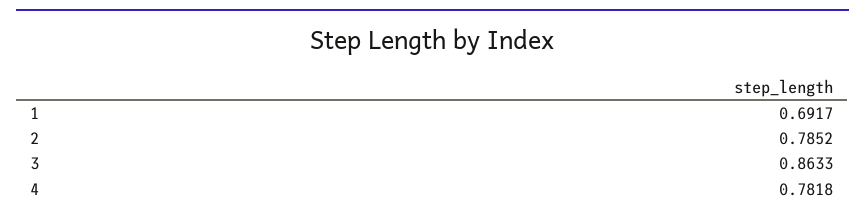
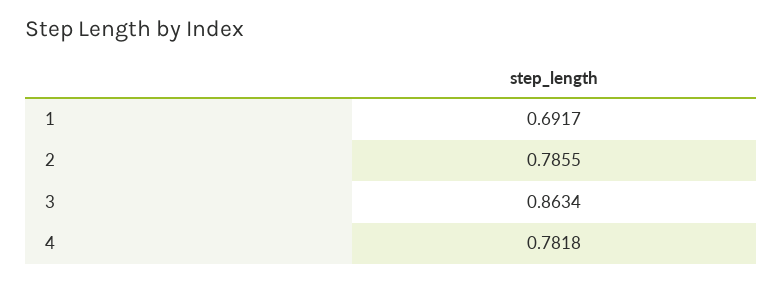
2: 0.7852 -> 0.7855
3: 0.8633 -> 0.8634

